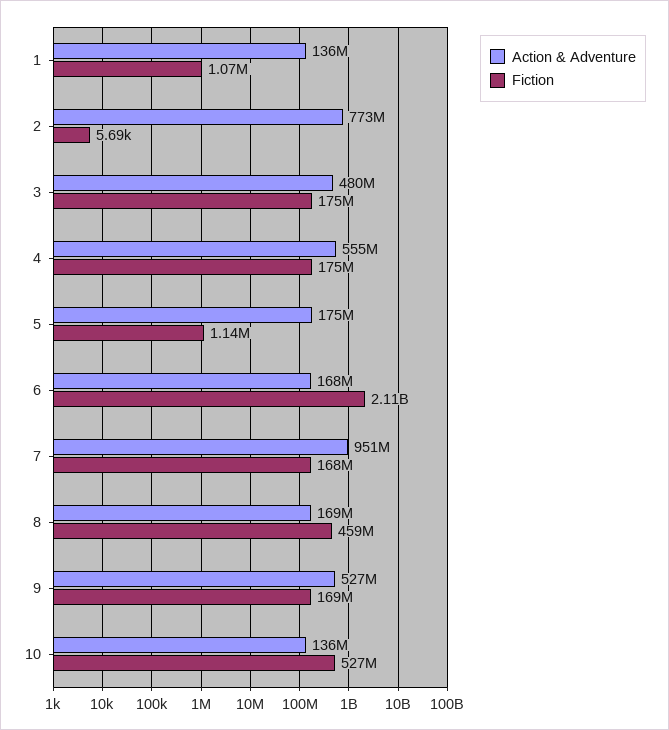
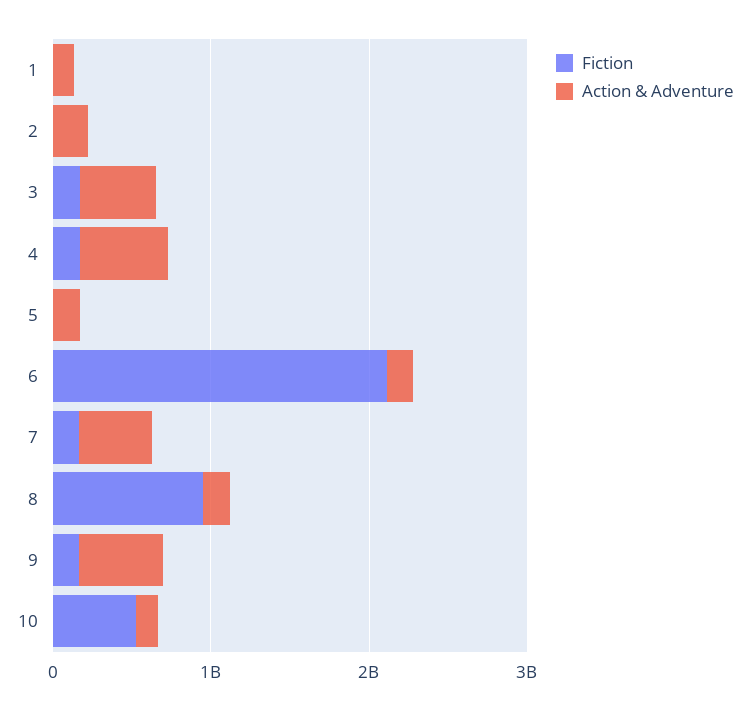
Action & Adventure, 2: 773000000 -> 200000000
Action & Adventure, 7: 951000000 -> 400000000
Fiction, 8: 459000000 -> 1000000000

